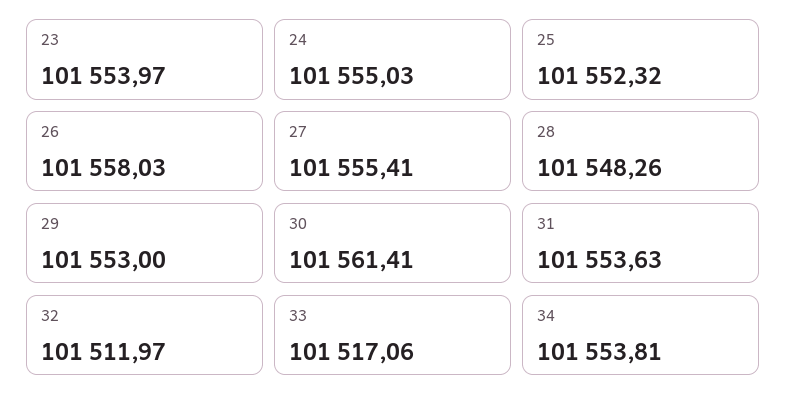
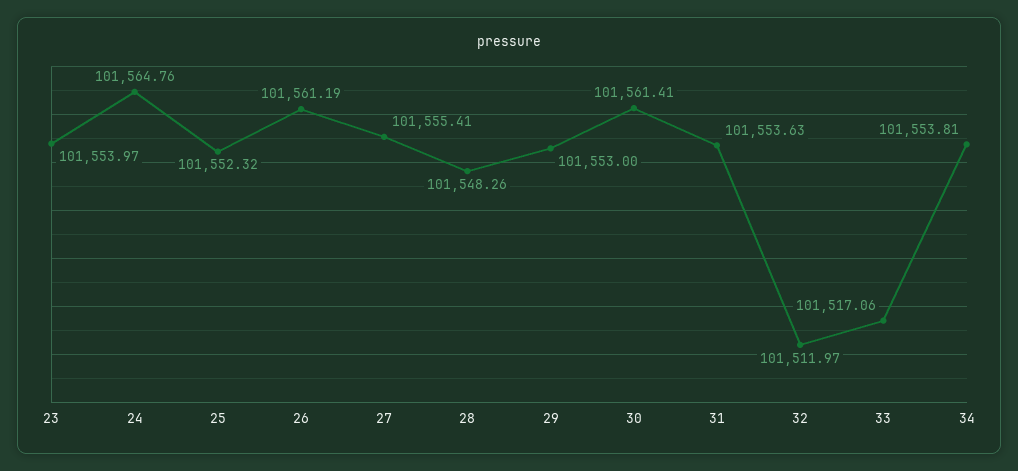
24: 101555.03 -> 101564.76
26: 101558.03 -> 101561.19

